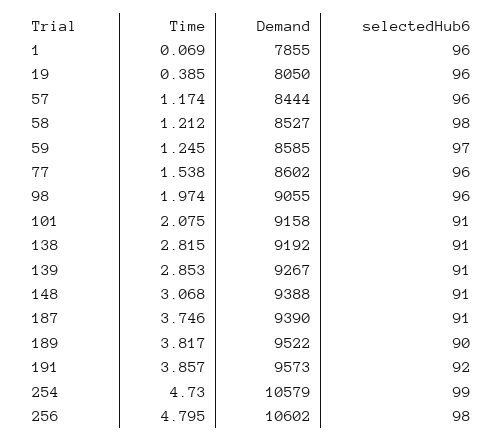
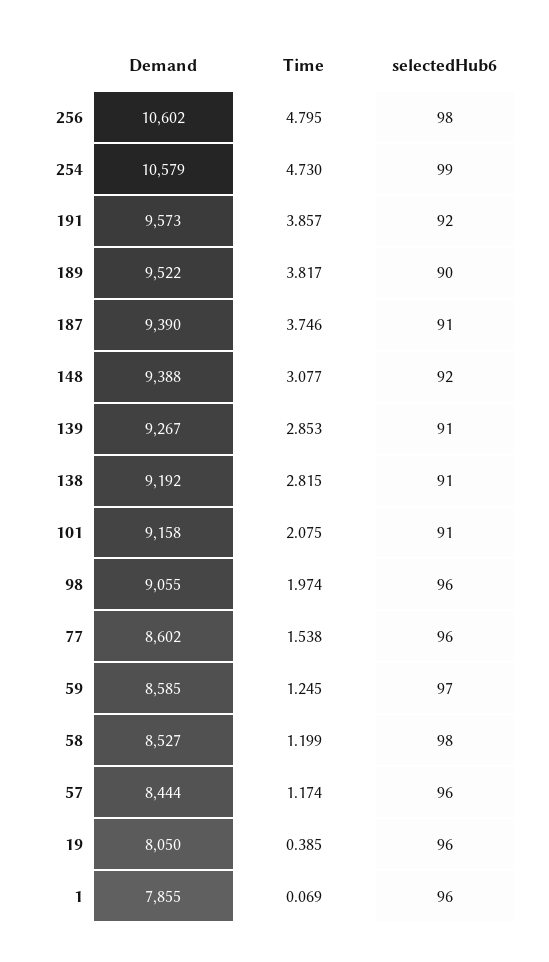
Time, 58: 1.212 -> 1.199
Time, 148: 3.068 -> 3.077
selectedHub6, 148: 91 -> 92

